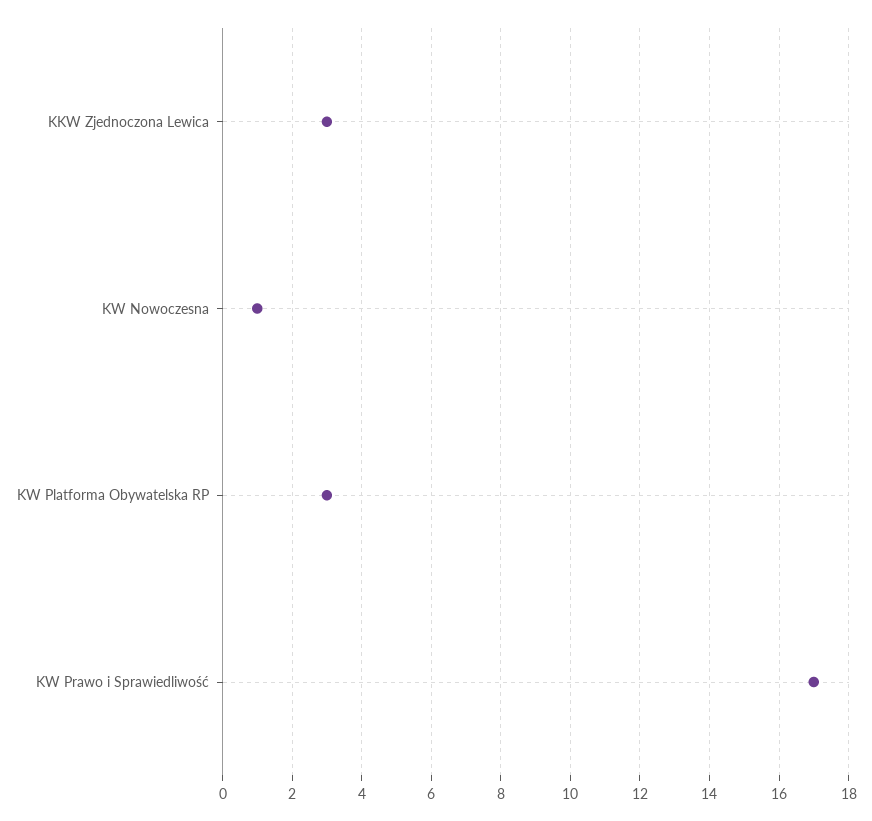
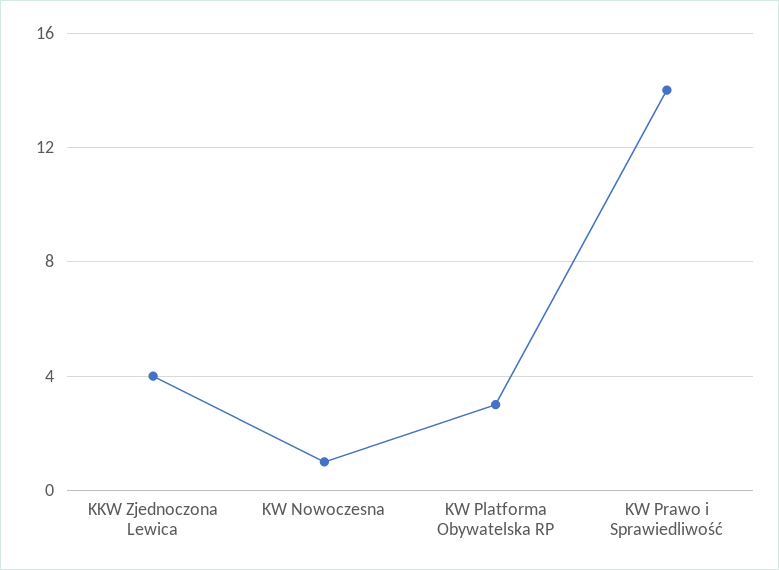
KKW Zjednoczona Lewica: 3 -> 4
KW Prawo i Sprawiedliwość: 17 -> 14

